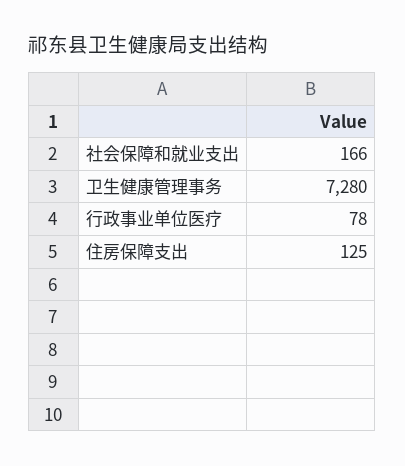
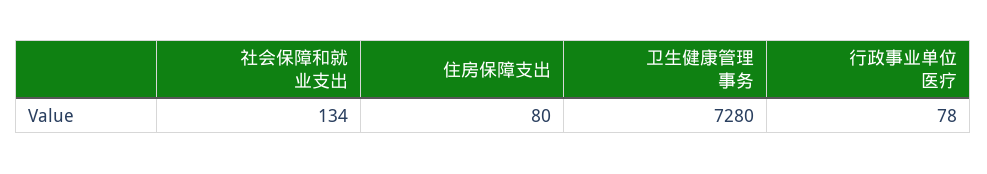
社会保障和就业支出: 166 -> 134
住房保障支出: 125 -> 80

